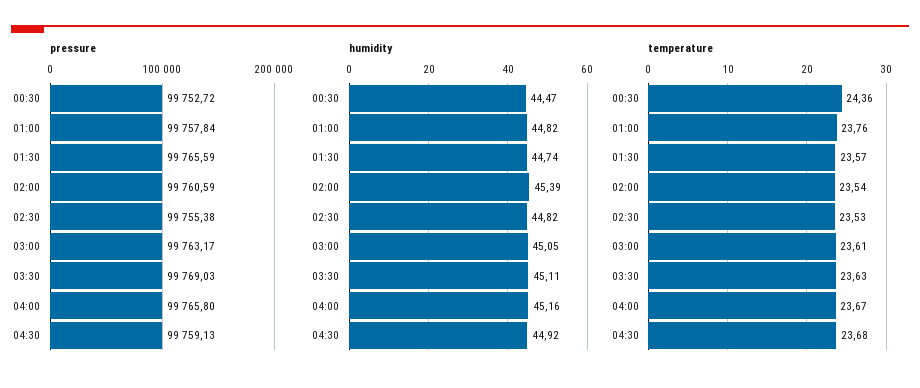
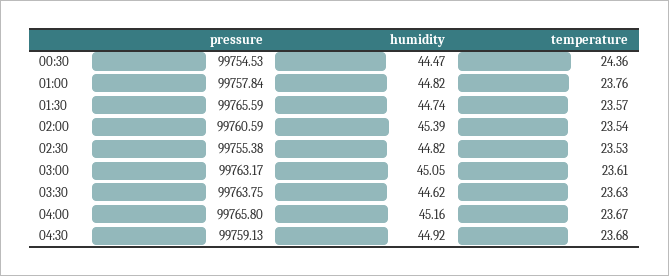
pressure, 00:30: 99752.72 -> 99754.53
pressure, 03:30: 99769.03 -> 99763.75
humidity, 03:30: 45.11 -> 44.62

